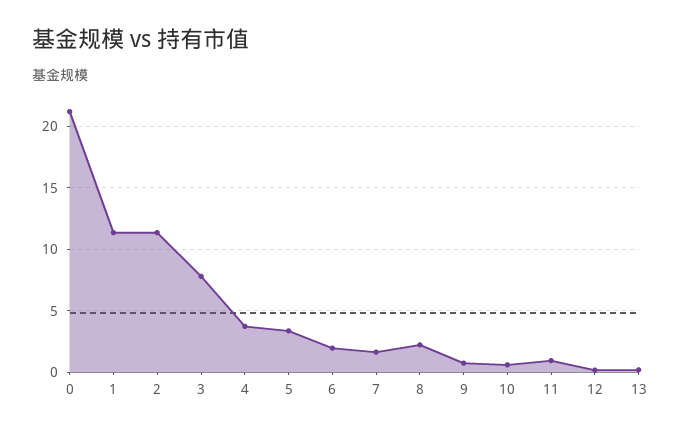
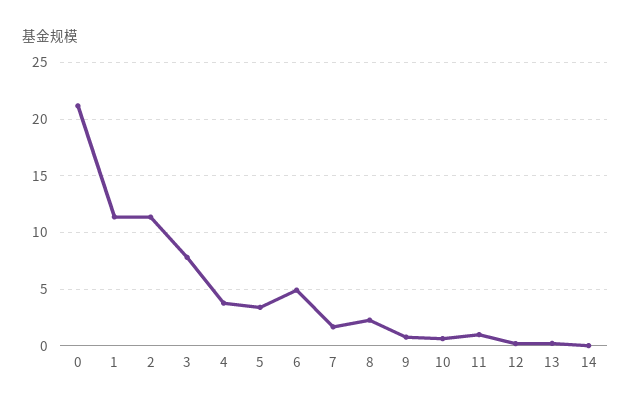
6: 2 -> 5
14: none -> 0

